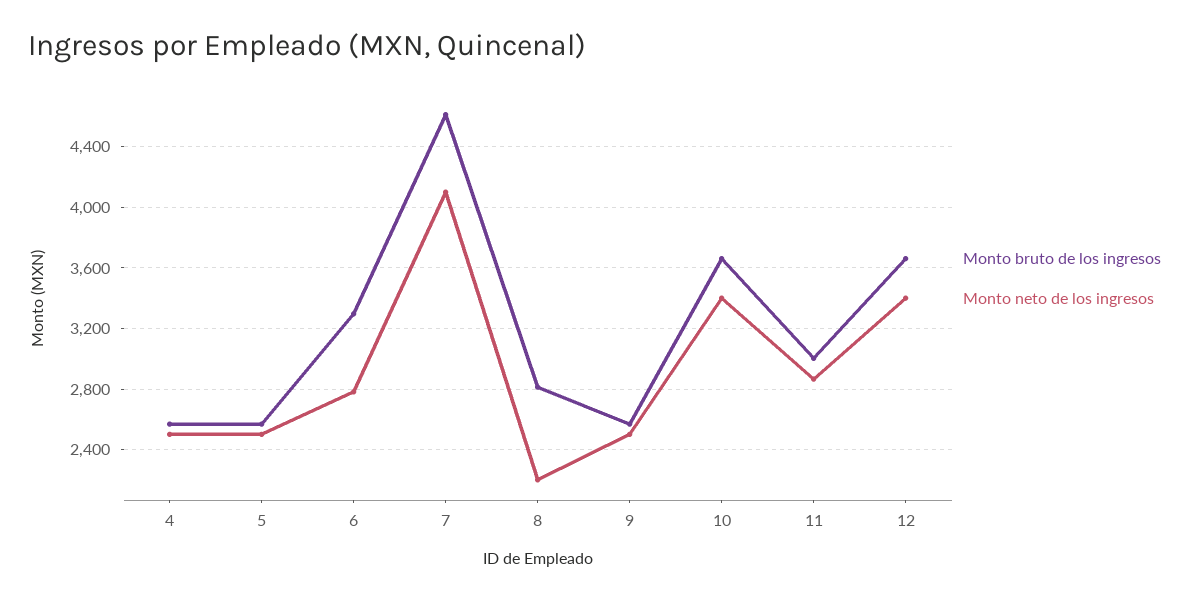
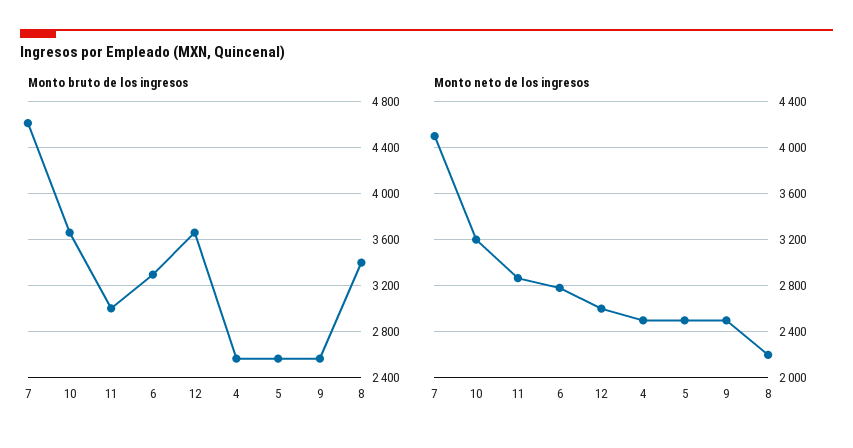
Monto bruto de los ingresos, 8: 2800 -> 3400
Monto neto de los ingresos, 10: 3400 -> 3200
Monto neto de los ingresos, 12: 3400 -> 2600

